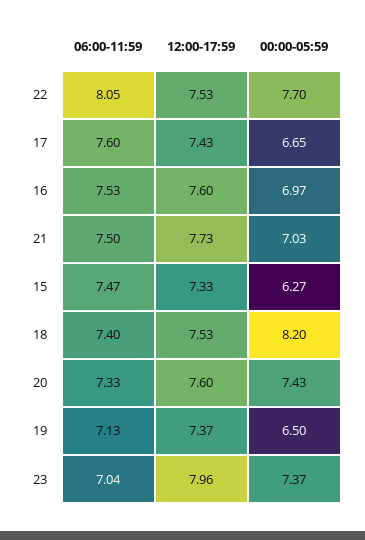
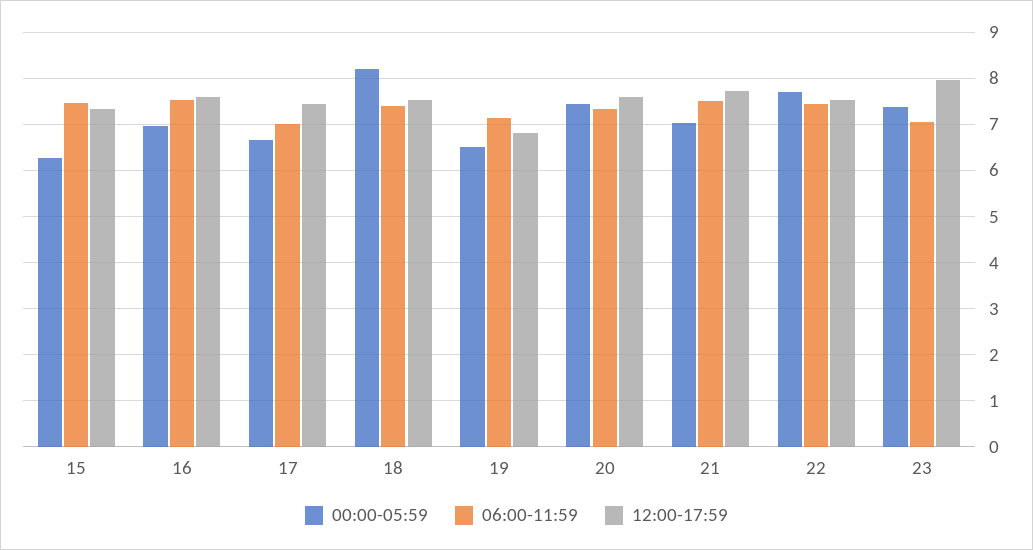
06:00-11:59, 22: 8.05 -> 7.4
06:00-11:59, 17: 7.6 -> 7
12:00-17:59, 19: 7.37 -> 6.8

